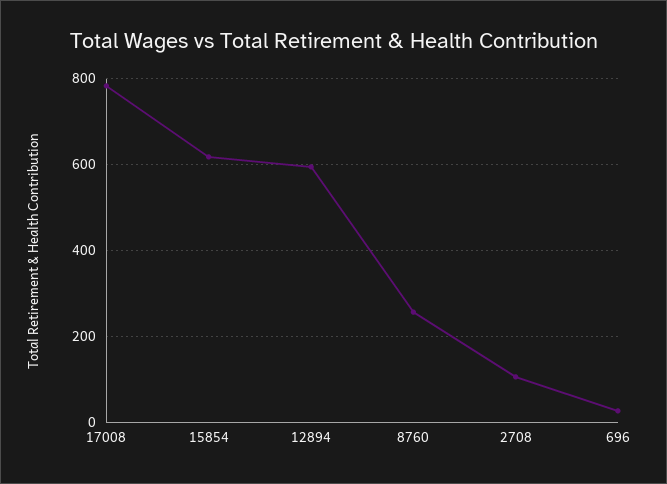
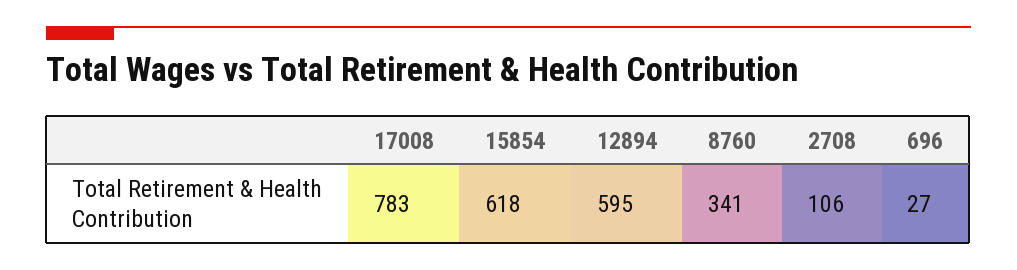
8760: 260 -> 341

